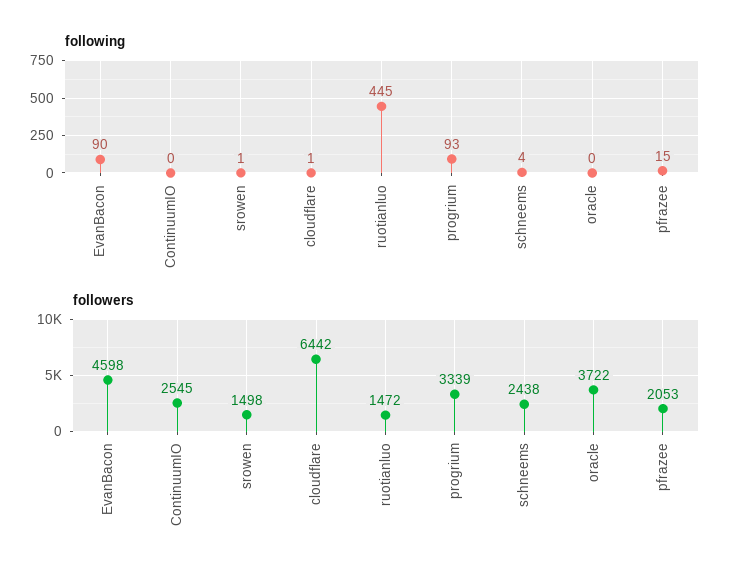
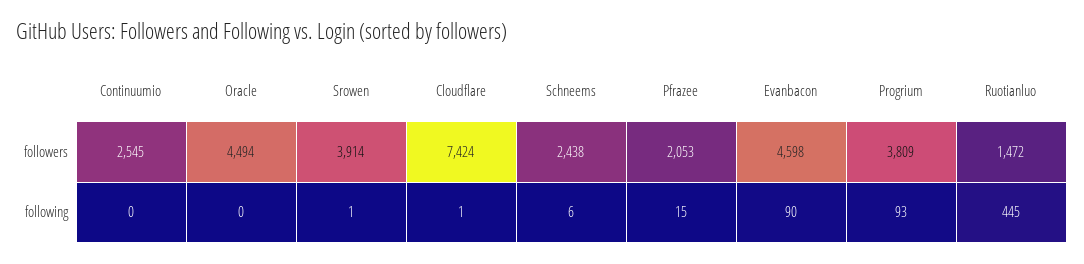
following, schneems: 4 -> 6
followers, srowen: 1498 -> 3914
followers, cloudflare: 6442 -> 7424
followers, progrium: 3339 -> 3809
followers, oracle: 3722 -> 4494

